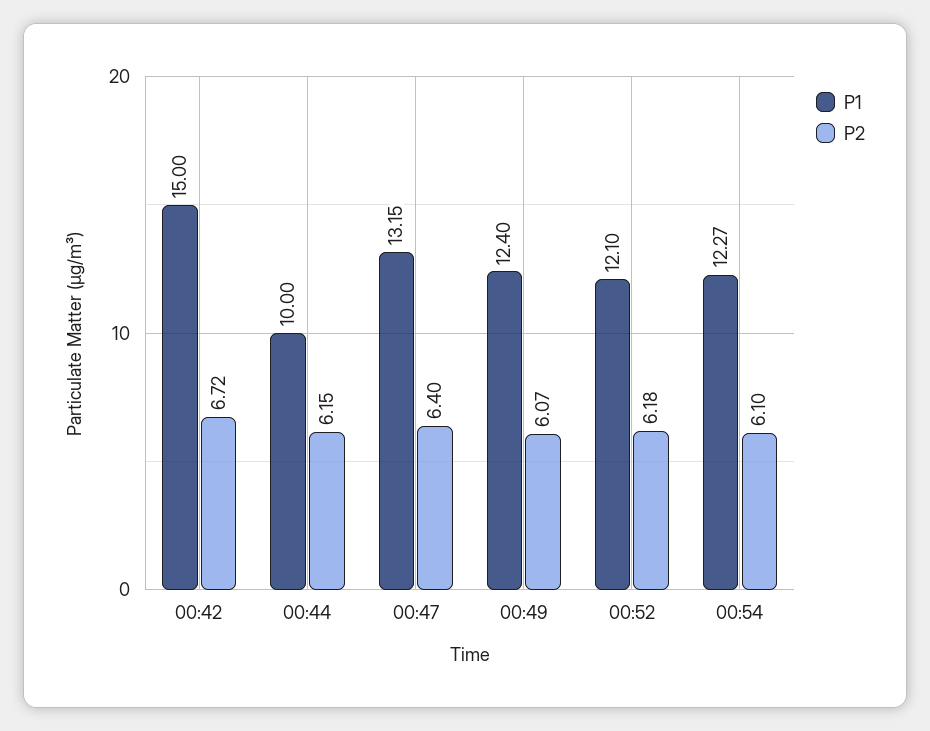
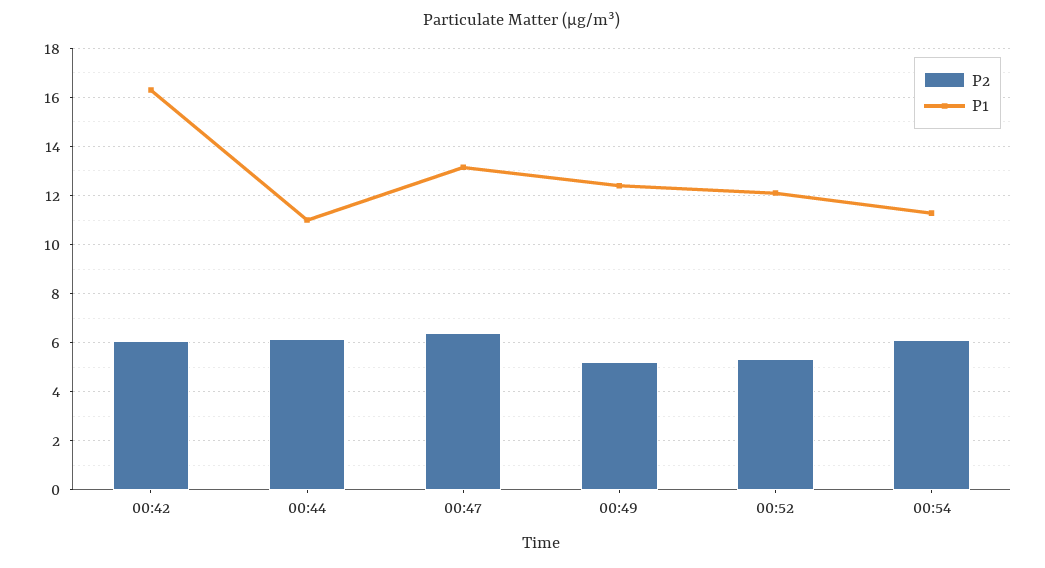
P1, 00:42: 15 -> 16.25
P2, 00:42: 6.72 -> 6
P1, 00:44: 10 -> 11
P2, 00:49: 6.07 -> 5.25
P2, 00:52: 6.18 -> 5.25
P1, 00:54: 12.27 -> 11.25

